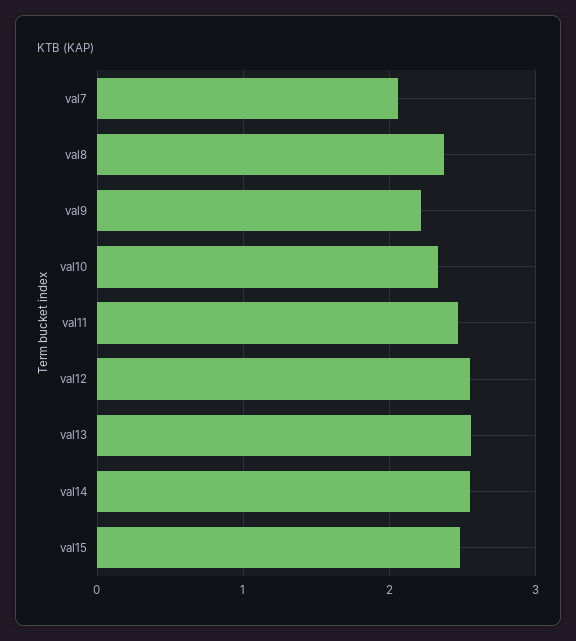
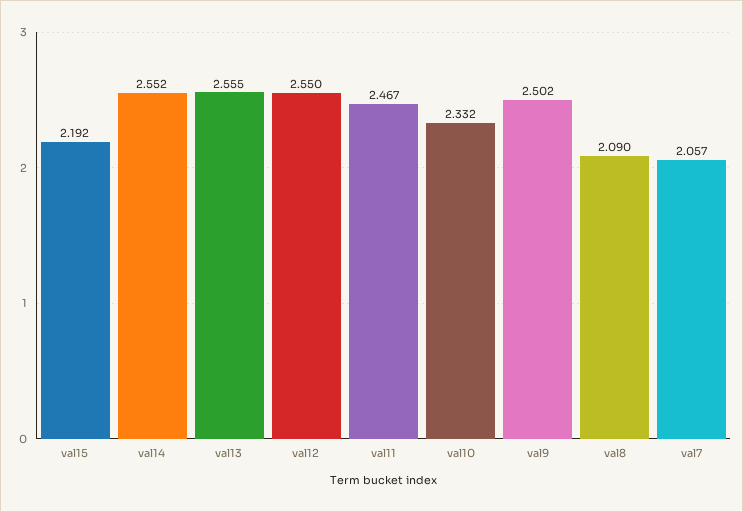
val8: 2.4 -> 2.09
val9: 2.2 -> 2.502
val15: 2.5 -> 2.192

